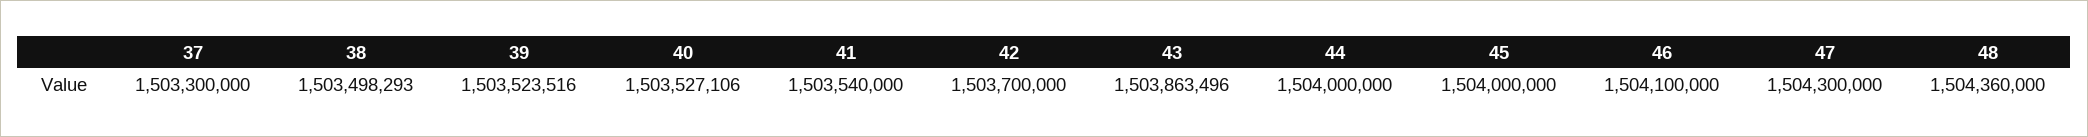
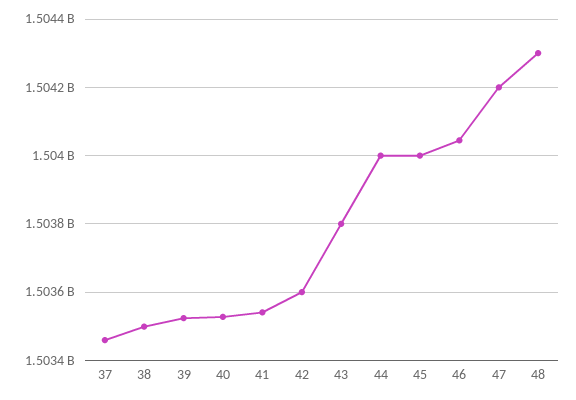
37: 1503300000 -> 1503460000
42: 1503700000 -> 1503600000
43: 1503863496 -> 1503800000
46: 1504100000 -> 1504040000
47: 1504300000 -> 1504200000
48: 1504360000 -> 1504300000

